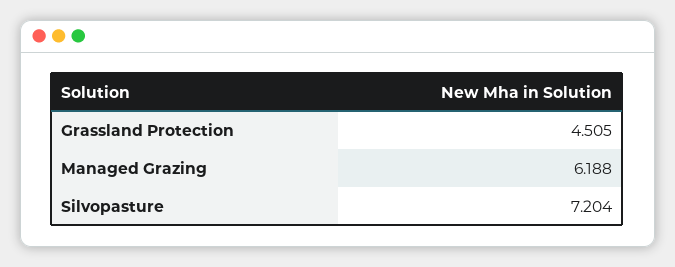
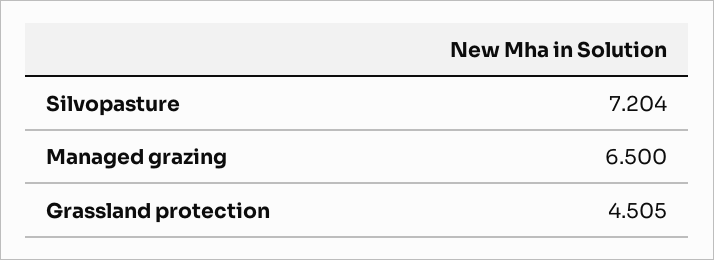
Managed Grazing: 6.188 -> 6.5

